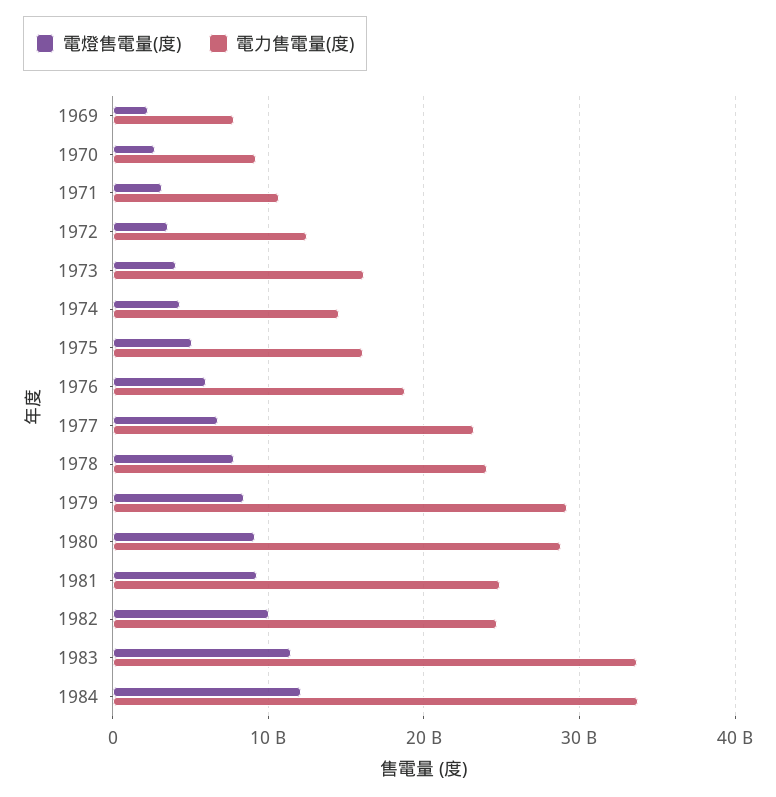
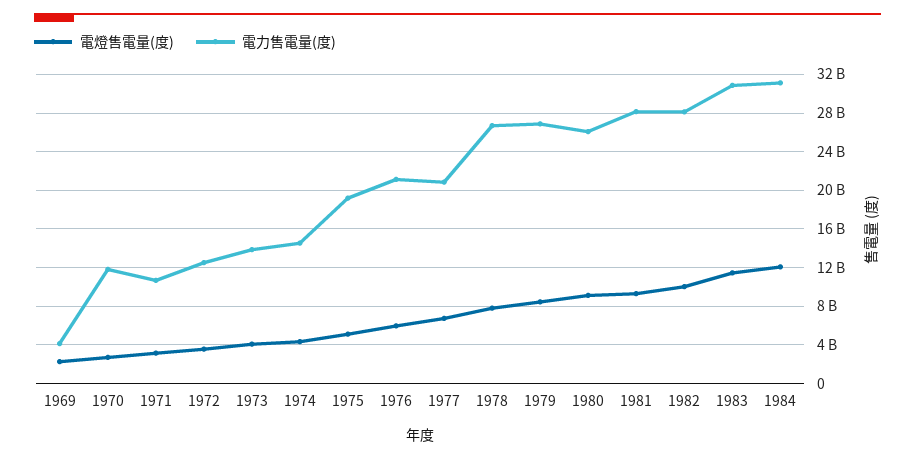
電力售電量(度), 1969: 8000000000 -> 4000000000
電力售電量(度), 1970: 9000000000 -> 12000000000
電力售電量(度), 1973: 16000000000 -> 14000000000
電力售電量(度), 1975: 16000000000 -> 19000000000
電力售電量(度), 1976: 19000000000 -> 21000000000
電力售電量(度), 1977: 23000000000 -> 21000000000
電力售電量(度), 1978: 24000000000 -> 27000000000
電力售電量(度), 1979: 29000000000 -> 27000000000
電力售電量(度), 1980: 29000000000 -> 26000000000
電力售電量(度), 1981: 25000000000 -> 28000000000
電力售電量(度), 1982: 25000000000 -> 28000000000
電力售電量(度), 1983: 34000000000 -> 31000000000
電力售電量(度), 1984: 34000000000 -> 31000000000

